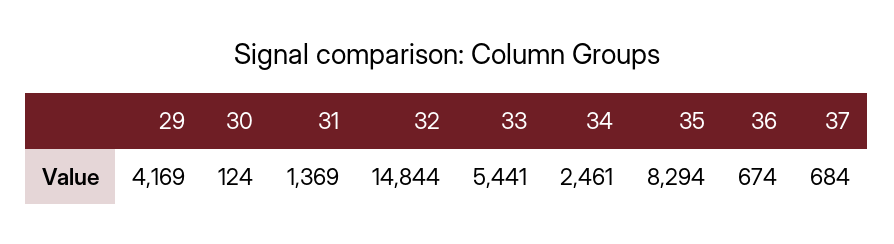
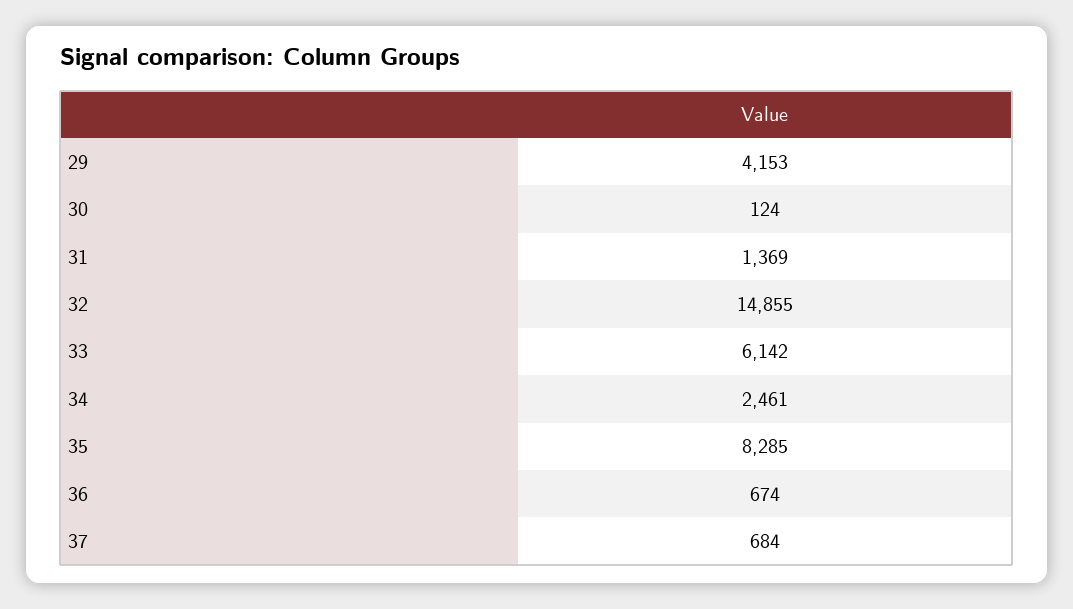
29: 4169 -> 4153
32: 14844 -> 14855
33: 5441 -> 6142
35: 8294 -> 8285

